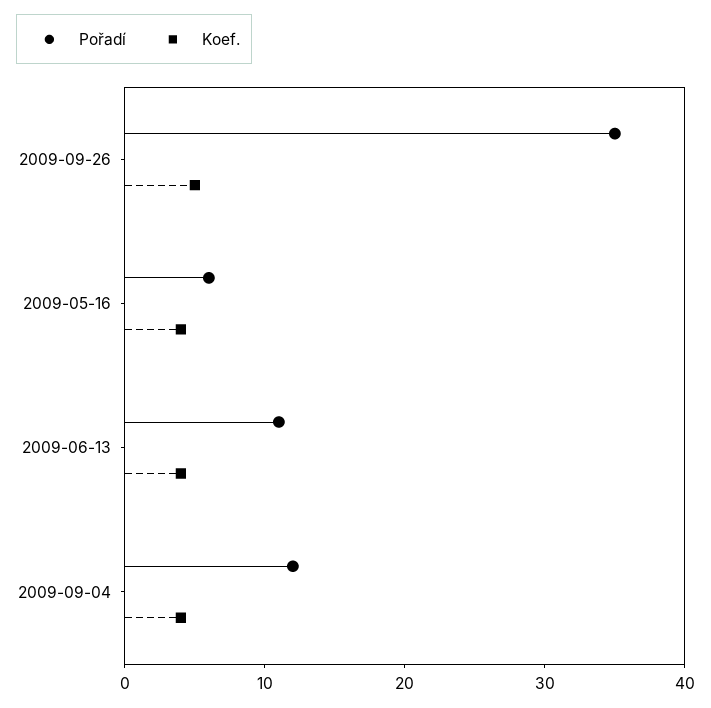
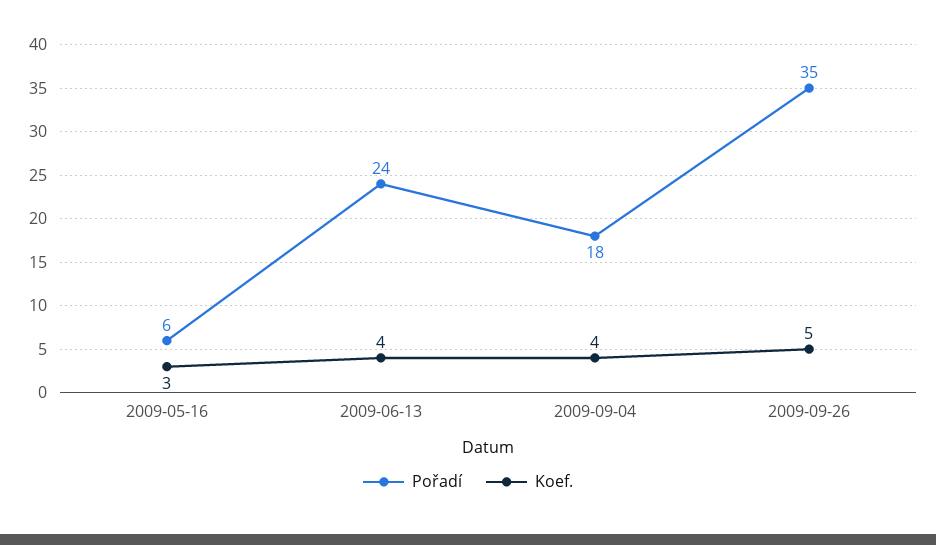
Koef., 2009-05-16: 4 -> 3
Pořadí, 2009-06-13: 11 -> 24
Pořadí, 2009-09-04: 12 -> 18

